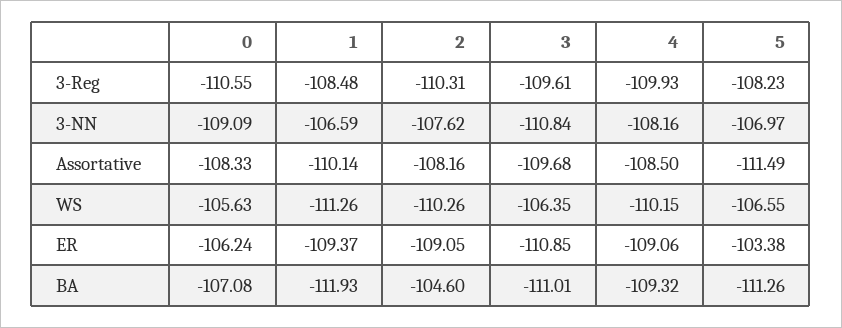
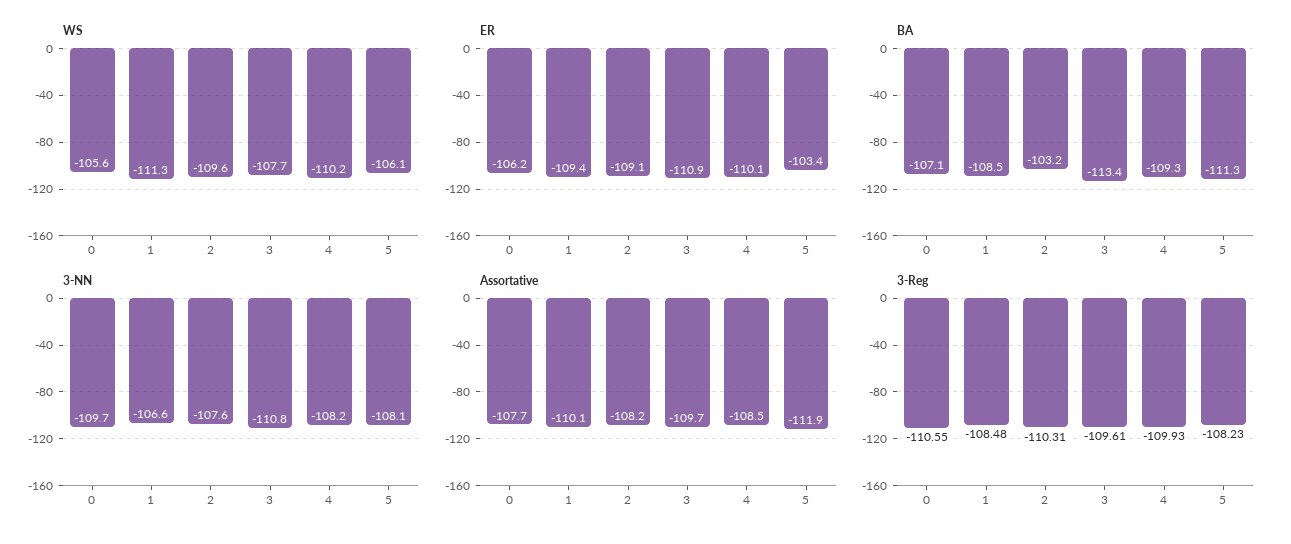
3-NN, 0: -109.09 -> -109.7
3-NN, 5: -106.97 -> -108.1
Assortative, 0: -108.33 -> -107.7
Assortative, 5: -111.49 -> -111.9
WS, 2: -110.26 -> -109.6
WS, 3: -106.35 -> -107.7
WS, 5: -106.55 -> -106.1
ER, 4: -109.06 -> -110.1
BA, 1: -111.93 -> -108.5
BA, 2: -104.6 -> -103.2
BA, 3: -111.01 -> -113.4

